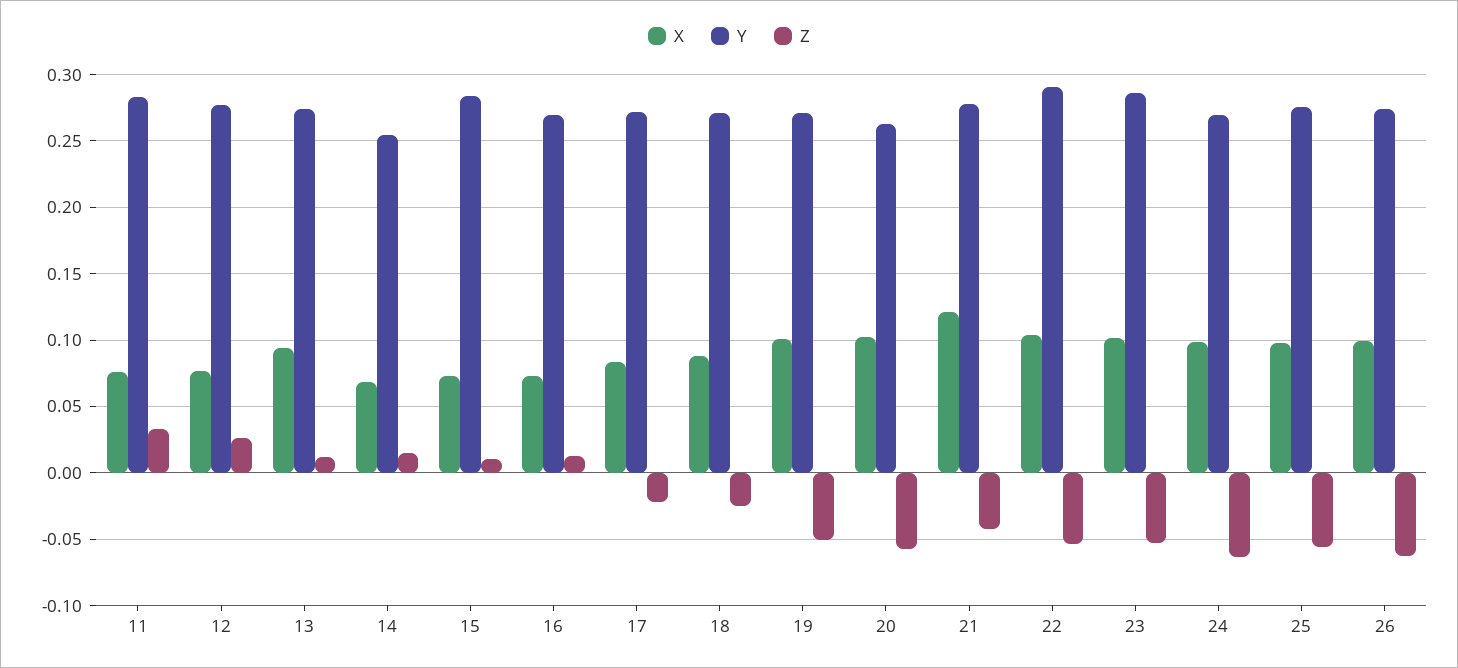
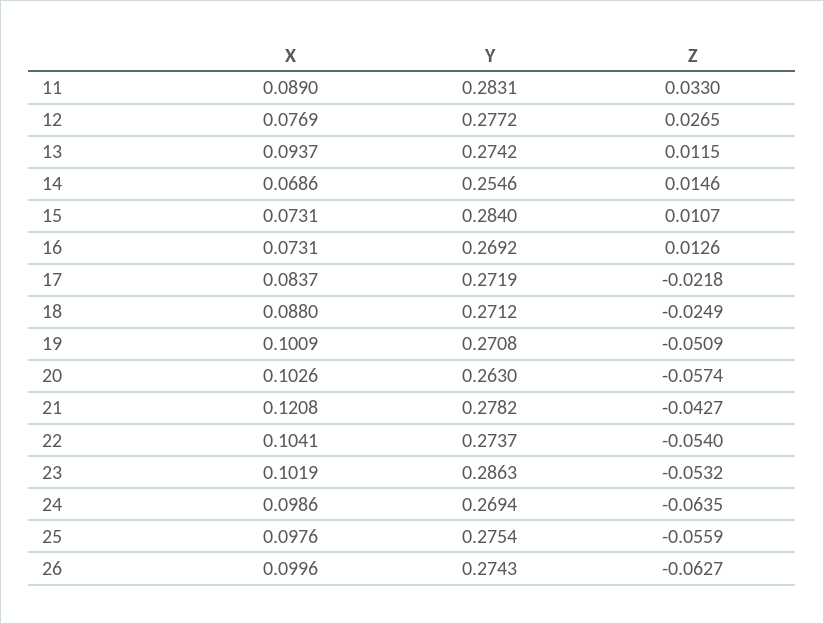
X, 11: 0.075 -> 0.089
Y, 22: 0.29 -> 0.2737

